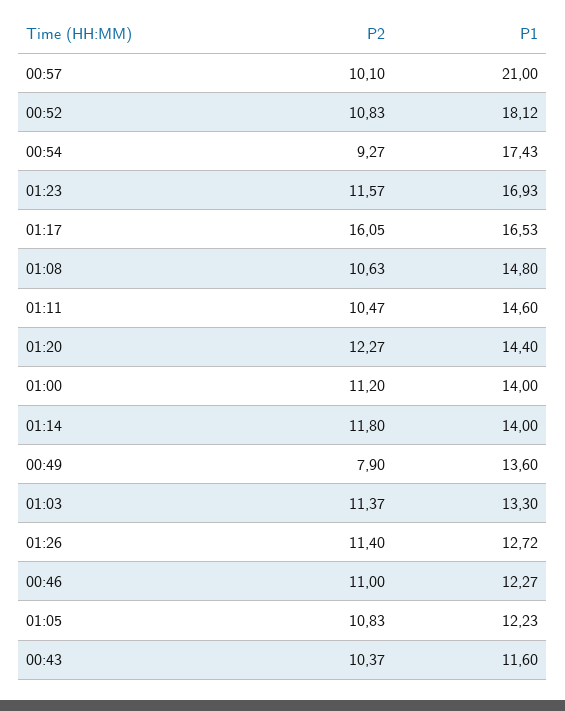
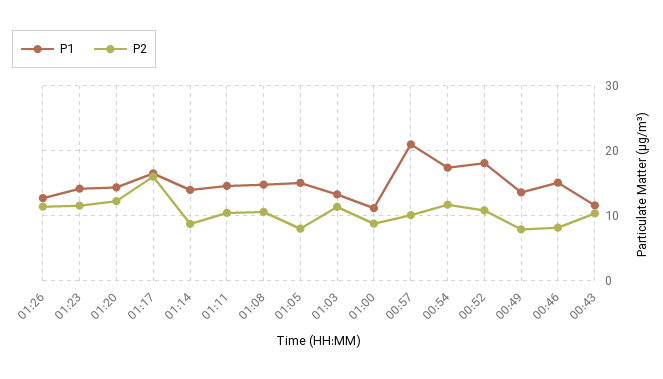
P2, 00:54: 9.27 -> 12
P1, 01:23: 16.93 -> 14
P2, 01:00: 11.2 -> 9
P1, 01:00: 14 -> 11
P2, 01:14: 11.8 -> 9
P2, 00:46: 11 -> 8
P1, 00:46: 12.27 -> 15
P2, 01:05: 10.83 -> 8
P1, 01:05: 12.23 -> 15

